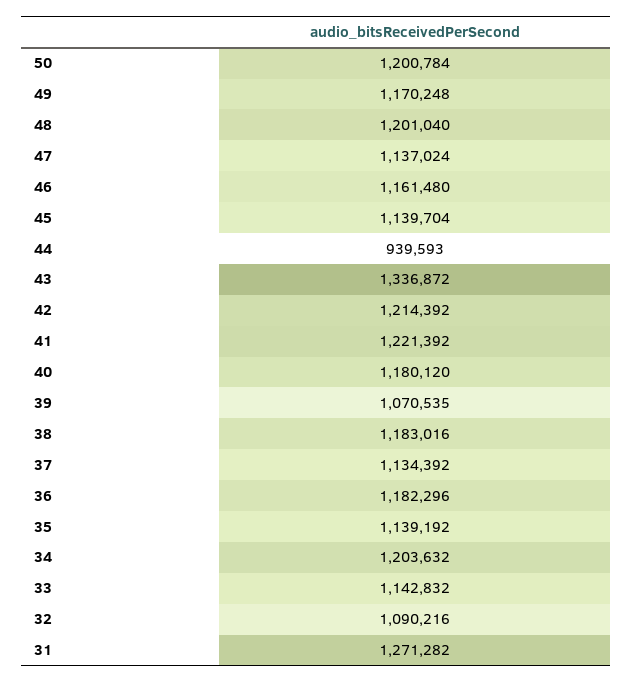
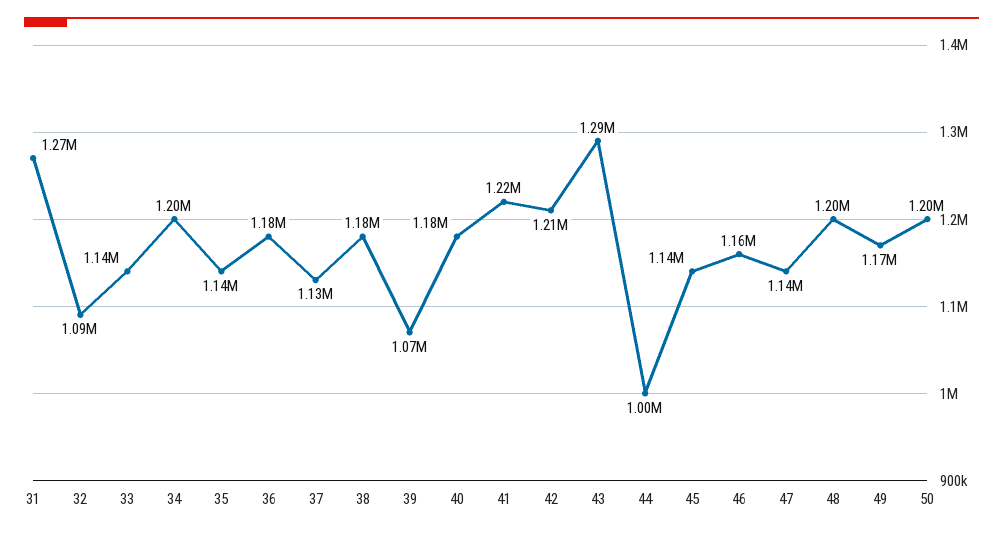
44: 939593 -> 1000000
43: 1336872 -> 1290000

